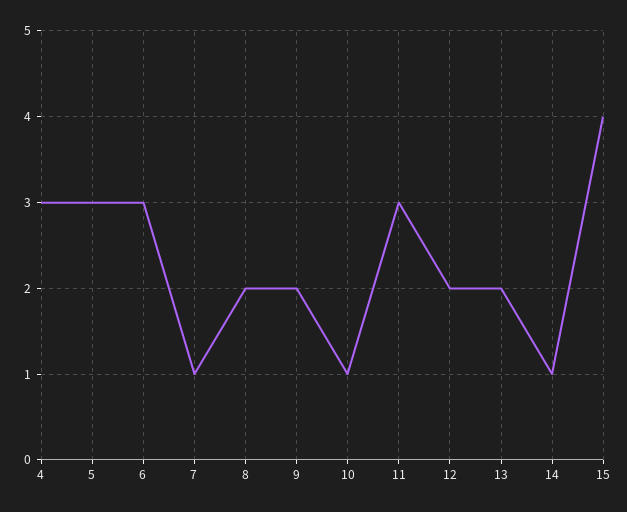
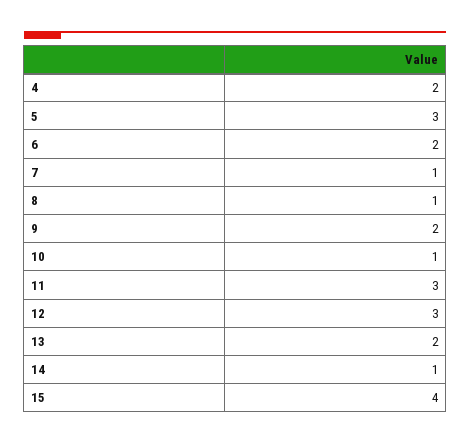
4: 3 -> 2
6: 3 -> 2
8: 2 -> 1
12: 2 -> 3

